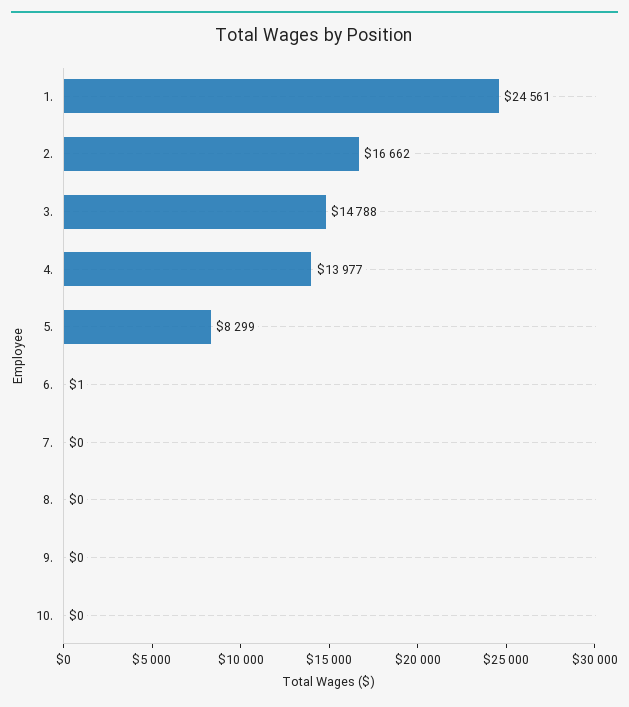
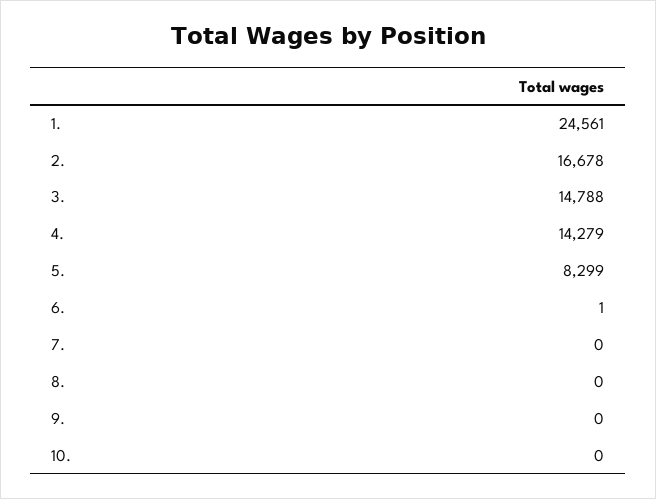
2.: 16662 -> 16678
4.: 13977 -> 14279

